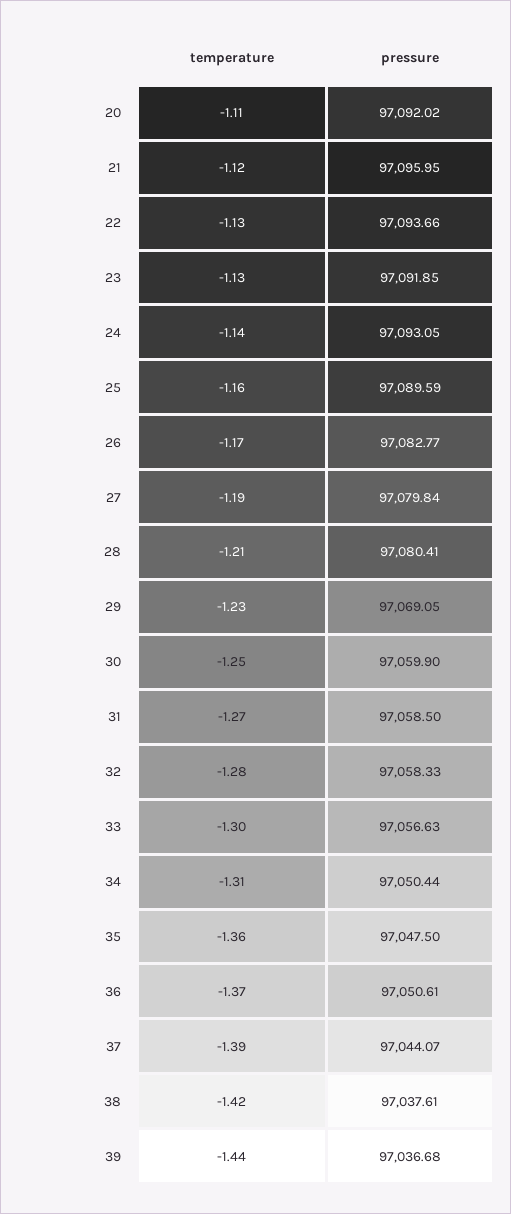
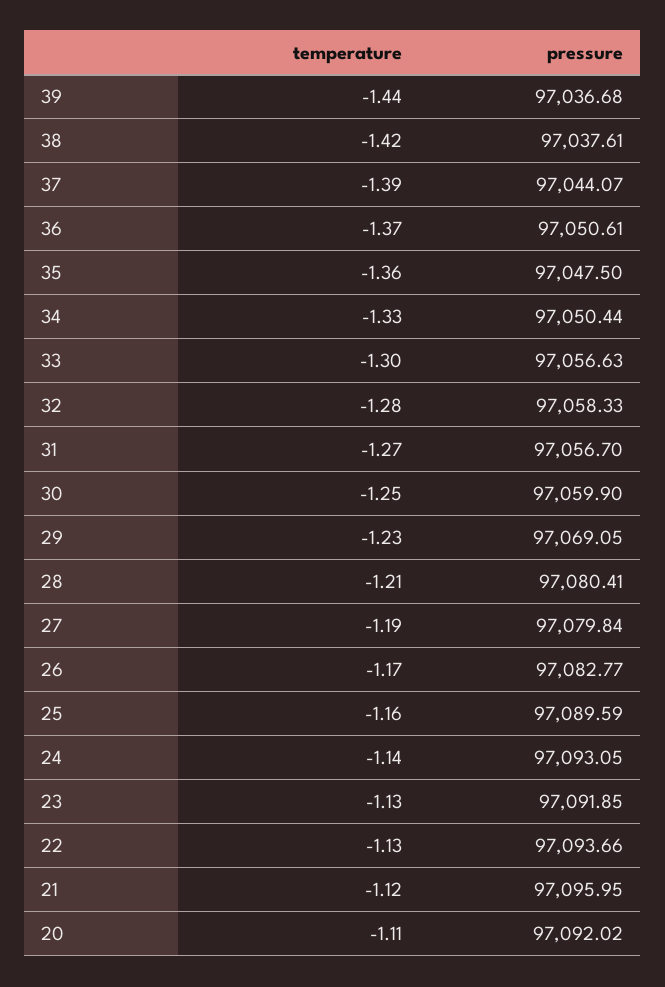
pressure, 31: 97058.5 -> 97056.7
temperature, 34: -1.31 -> -1.33

